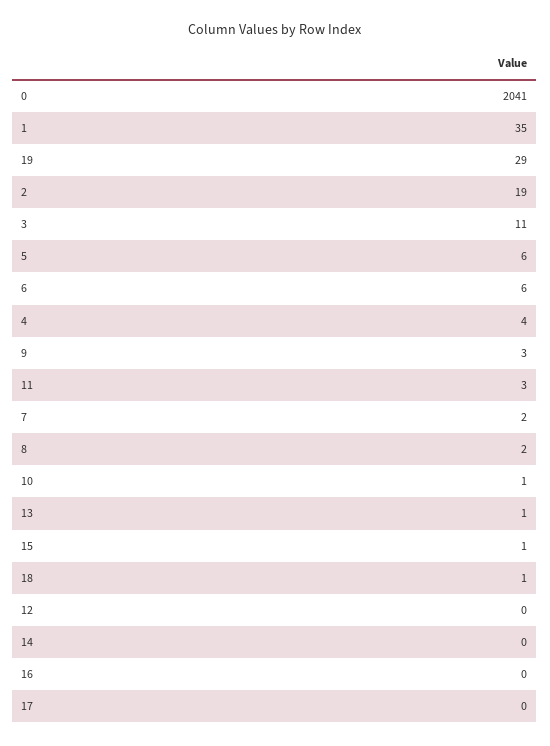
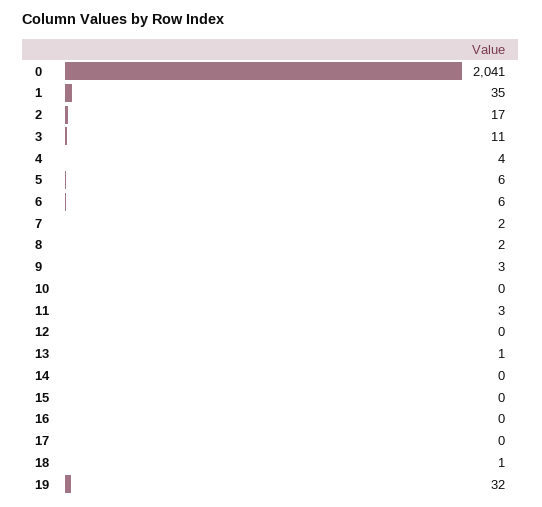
19: 29 -> 32
2: 19 -> 17
10: 1 -> 0
15: 1 -> 0

